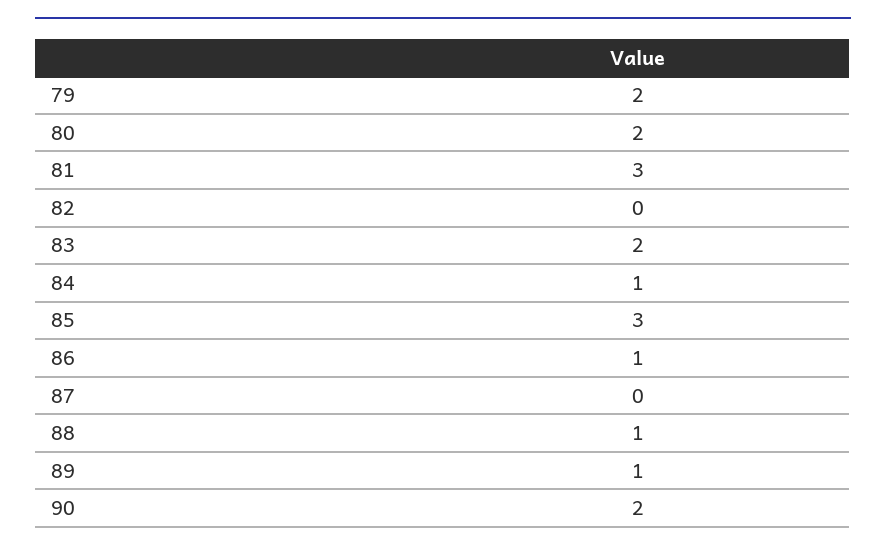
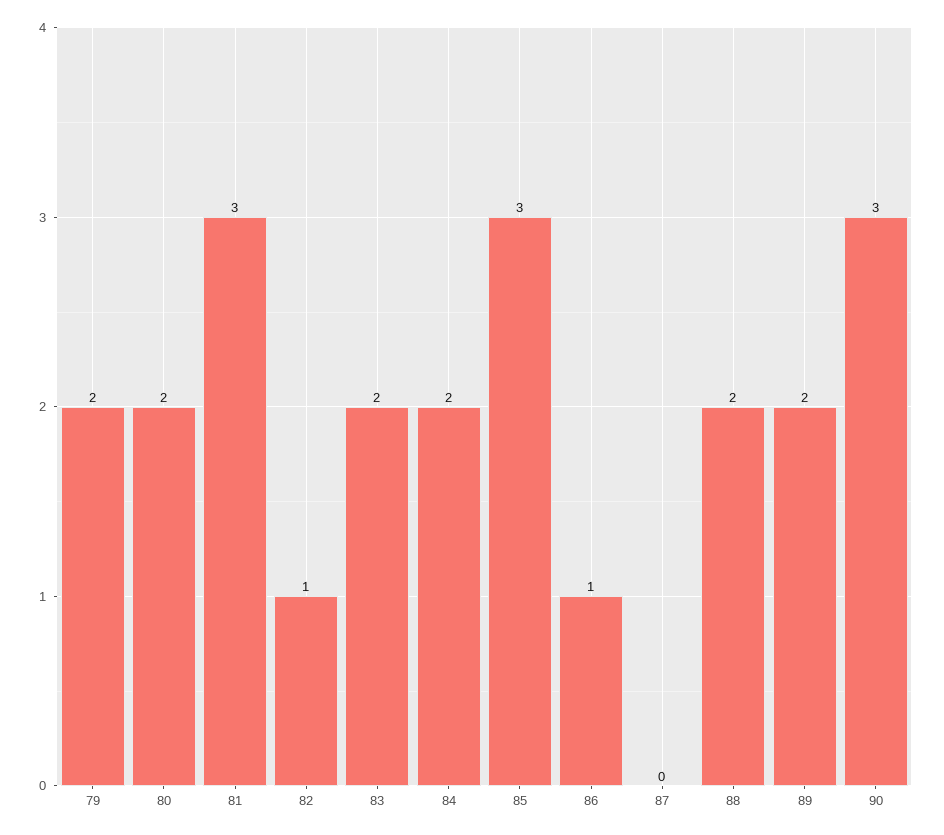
82: 0 -> 1
84: 1 -> 2
88: 1 -> 2
89: 1 -> 2
90: 2 -> 3

